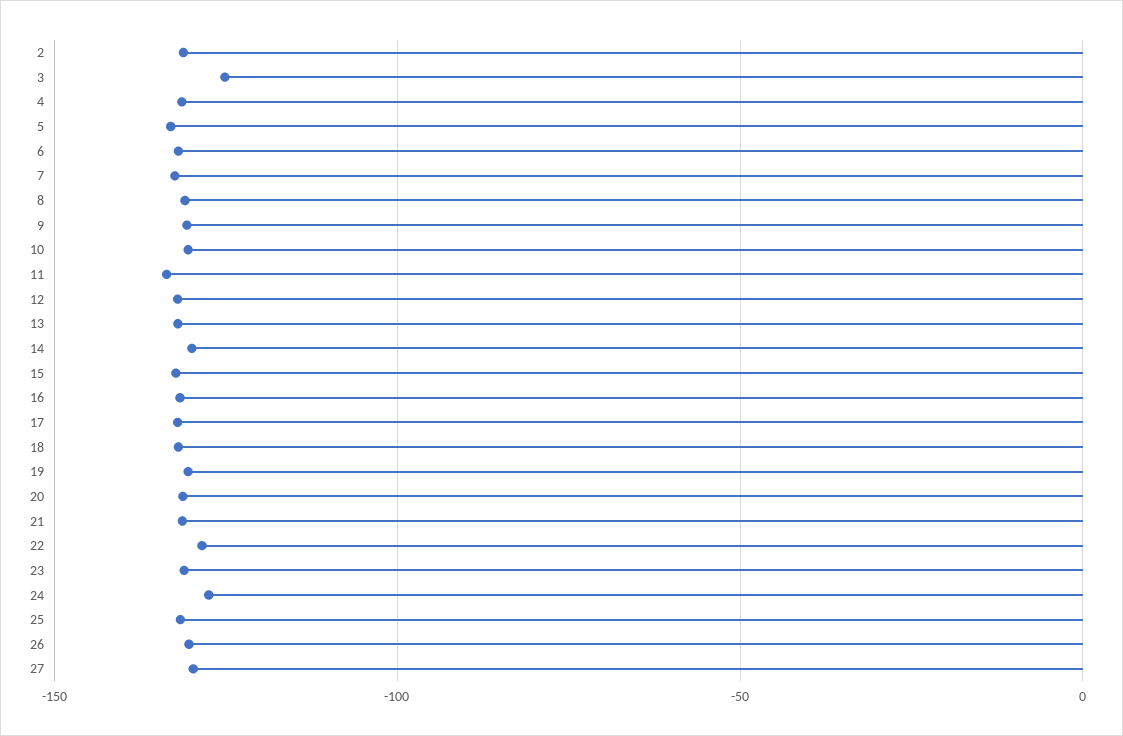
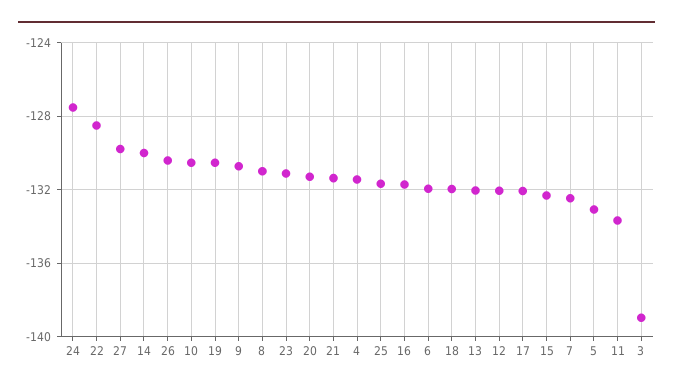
2: -130 -> none
3: -125 -> -139

